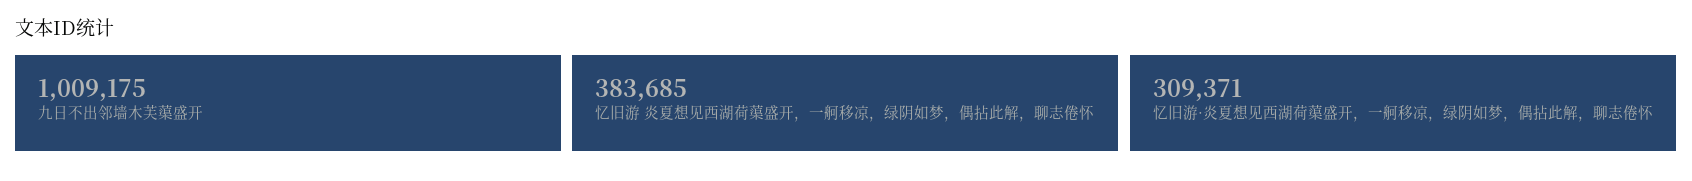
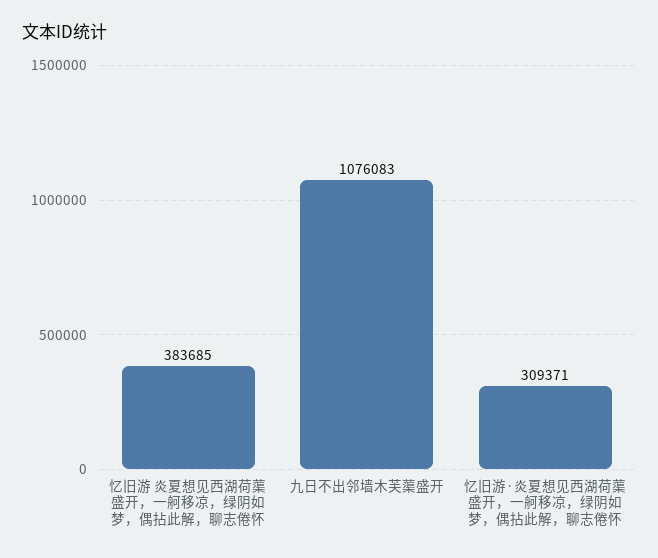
九日不出邻墙木芙蕖盛开: 1009175 -> 1076083

